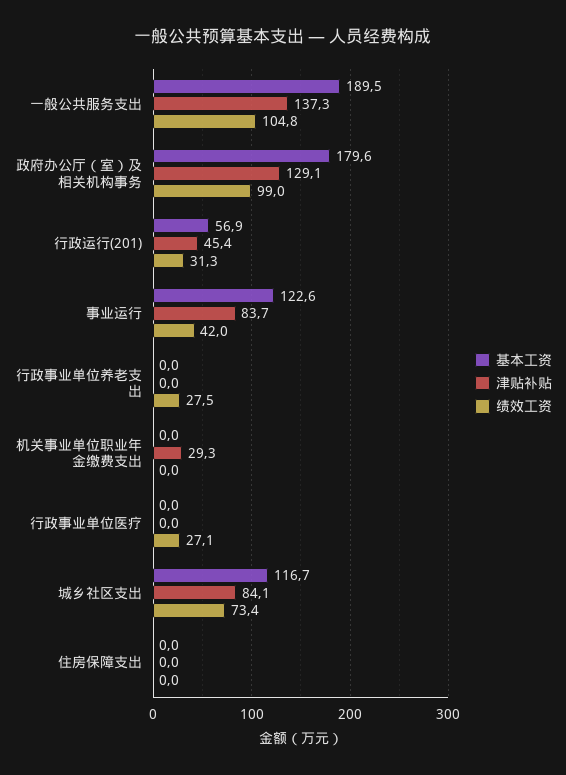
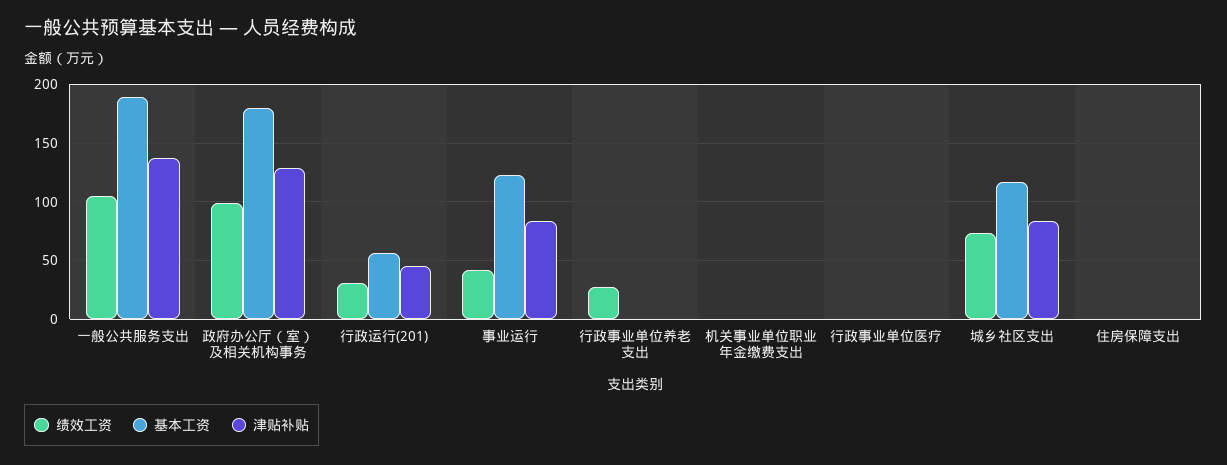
津贴补贴, 机关事业单位职业年金缴费支出: 29.3 -> 0
绩效工资, 行政事业单位医疗: 27.1 -> 0

